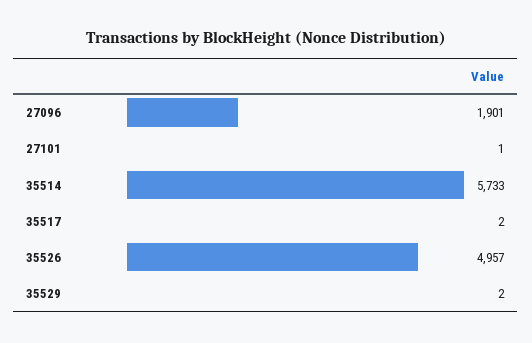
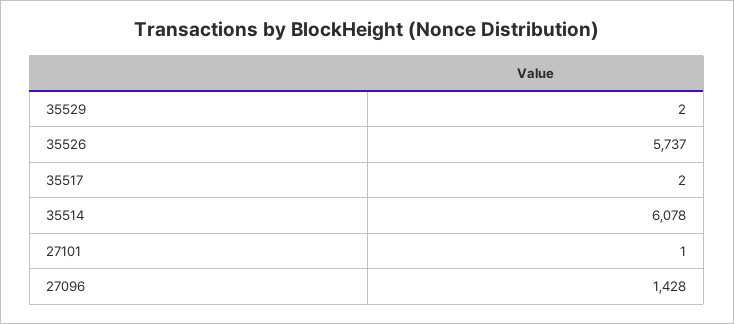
27096: 1901 -> 1428
35514: 5733 -> 6078
35526: 4957 -> 5737

